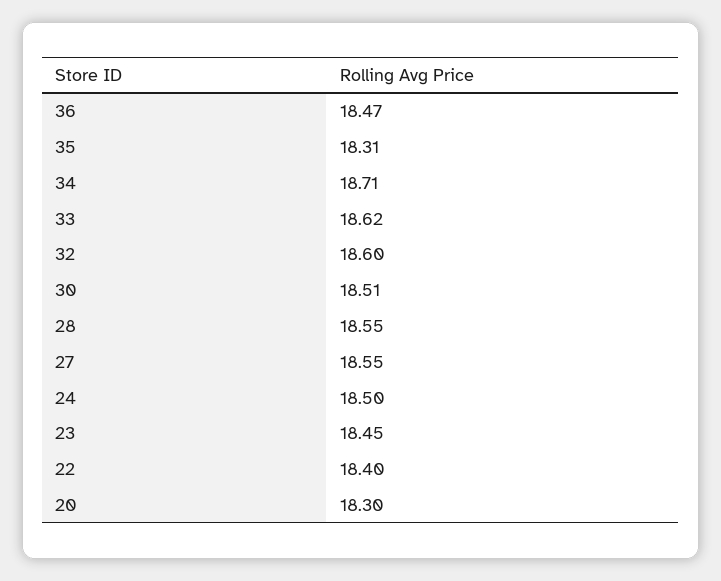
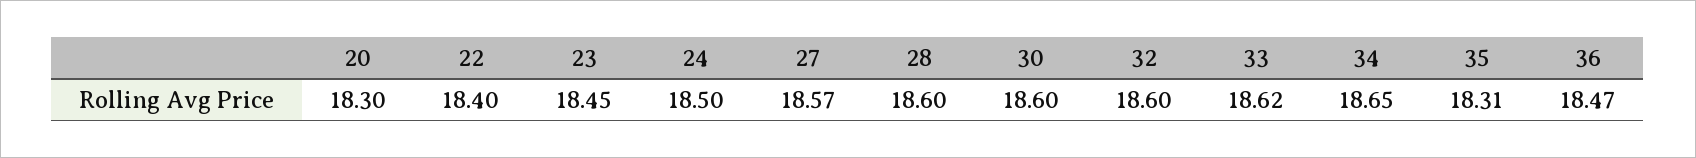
34: 18.71 -> 18.65
30: 18.51 -> 18.6
28: 18.55 -> 18.6
27: 18.55 -> 18.57

